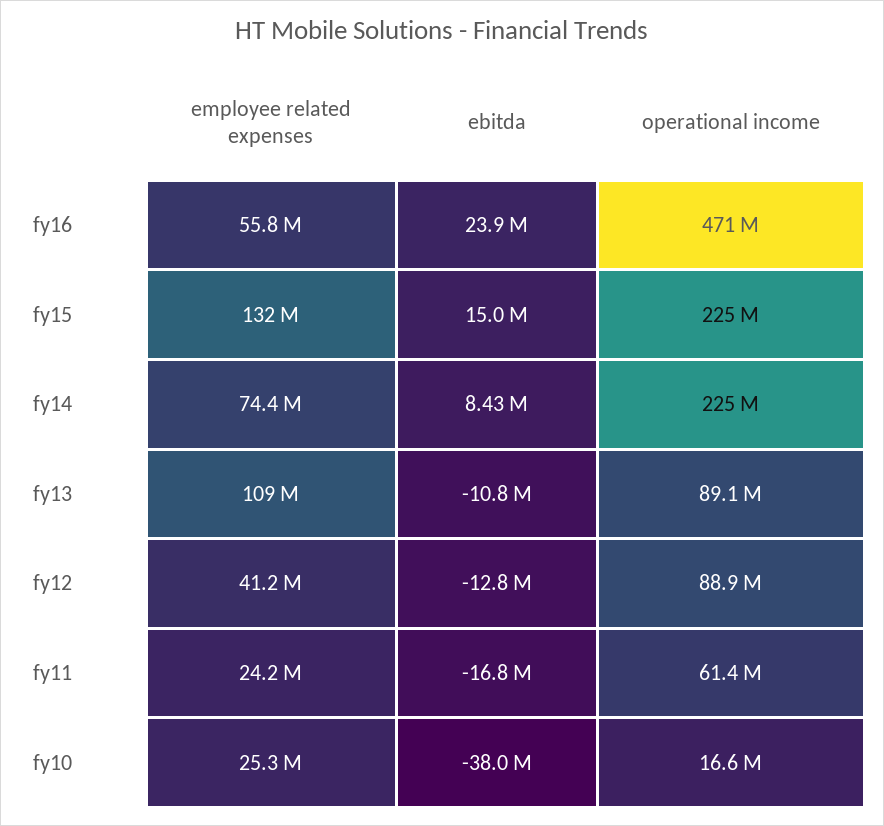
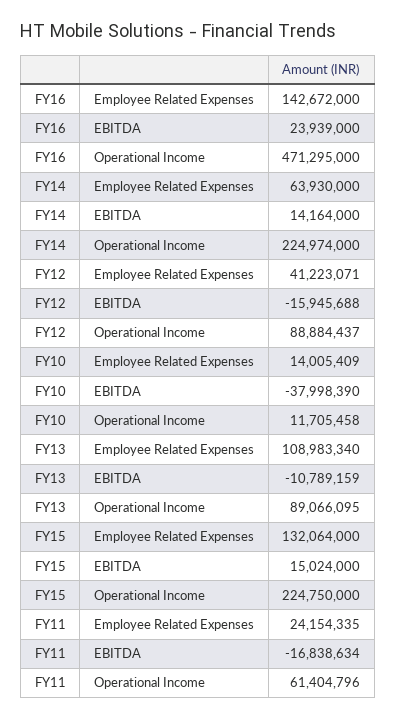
employee related expenses, fy16: 55800000 -> 142672000
employee related expenses, fy14: 74400000 -> 63930000
ebitda, fy14: 8430000 -> 14164000
ebitda, fy12: -12800000 -> -15945688
employee related expenses, fy10: 25300000 -> 14005409
operational income, fy10: 16600000 -> 11705458

